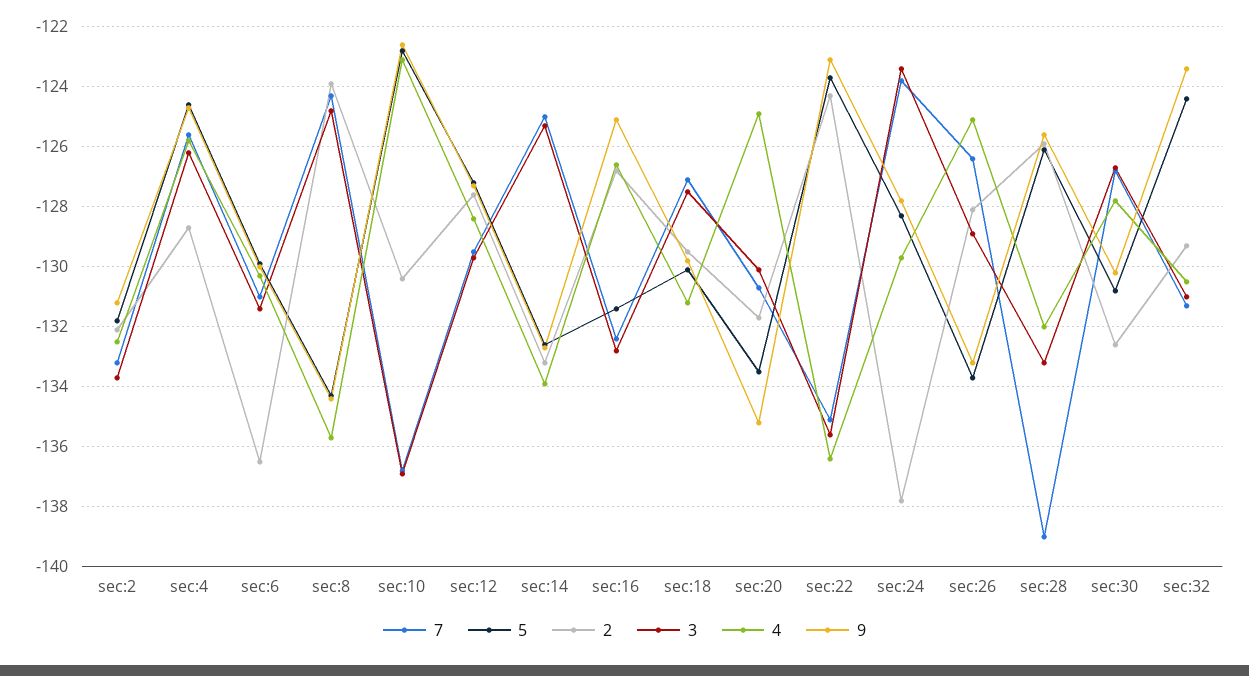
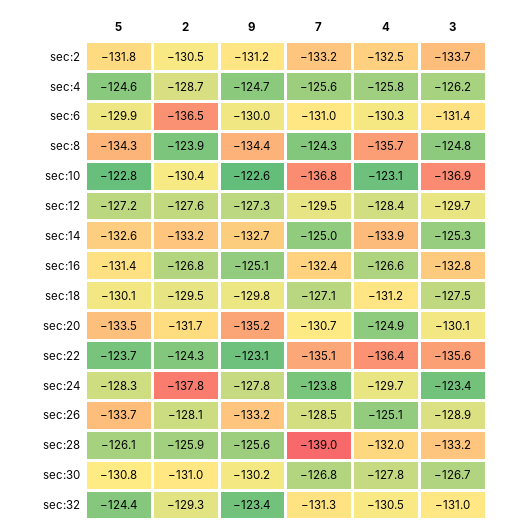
2, sec:2: -132 -> -130.5
7, sec:26: -126.5 -> -128.5
2, sec:30: -132.5 -> -131

